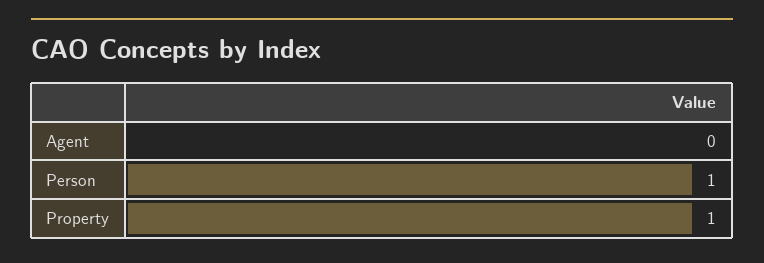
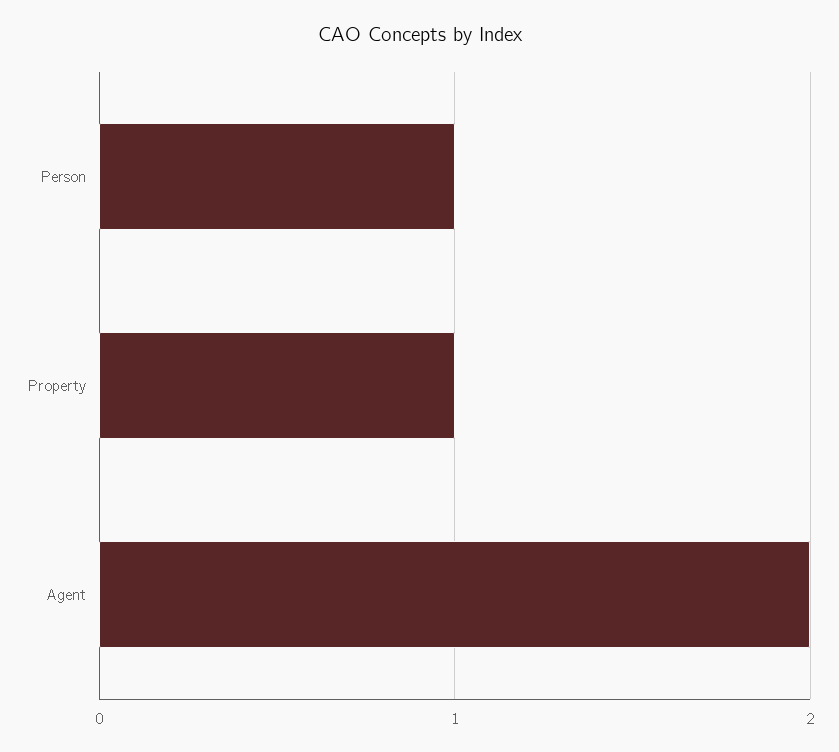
Agent: 0 -> 2

